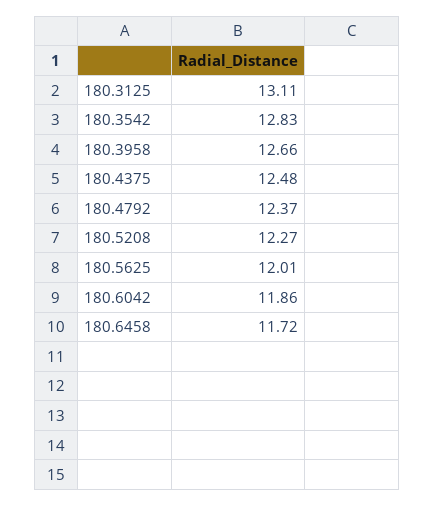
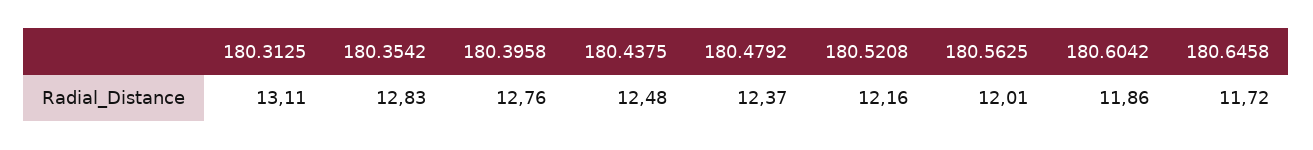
180.3958: 12.66 -> 12.76
180.5208: 12.27 -> 12.16

